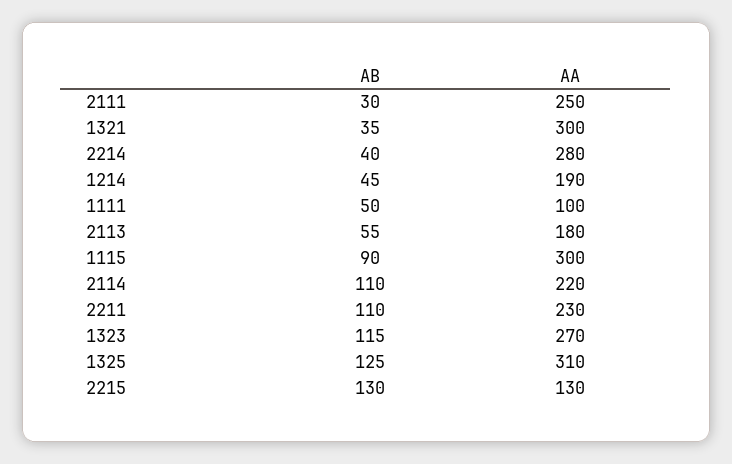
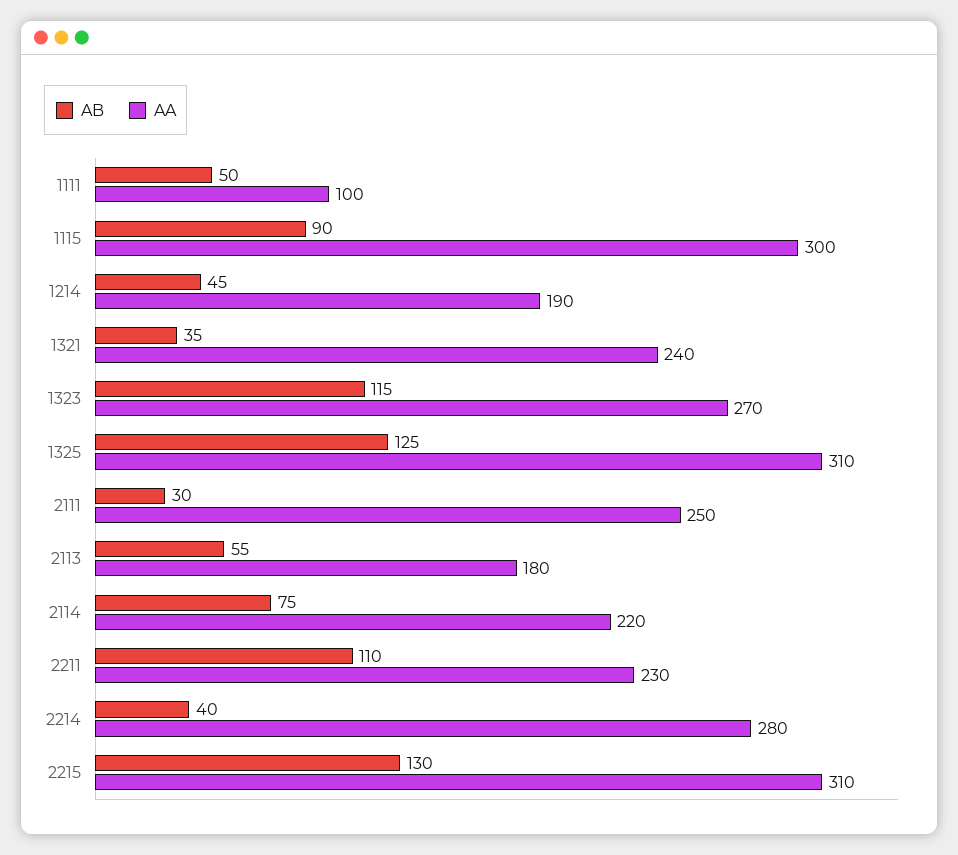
AA, 1321: 300 -> 240
AB, 2114: 110 -> 75
AA, 2215: 130 -> 310

